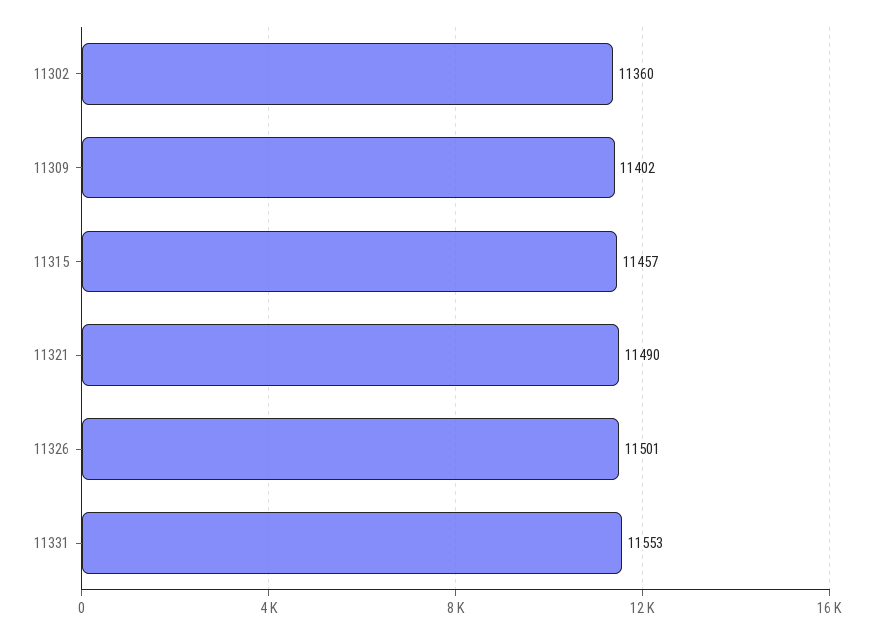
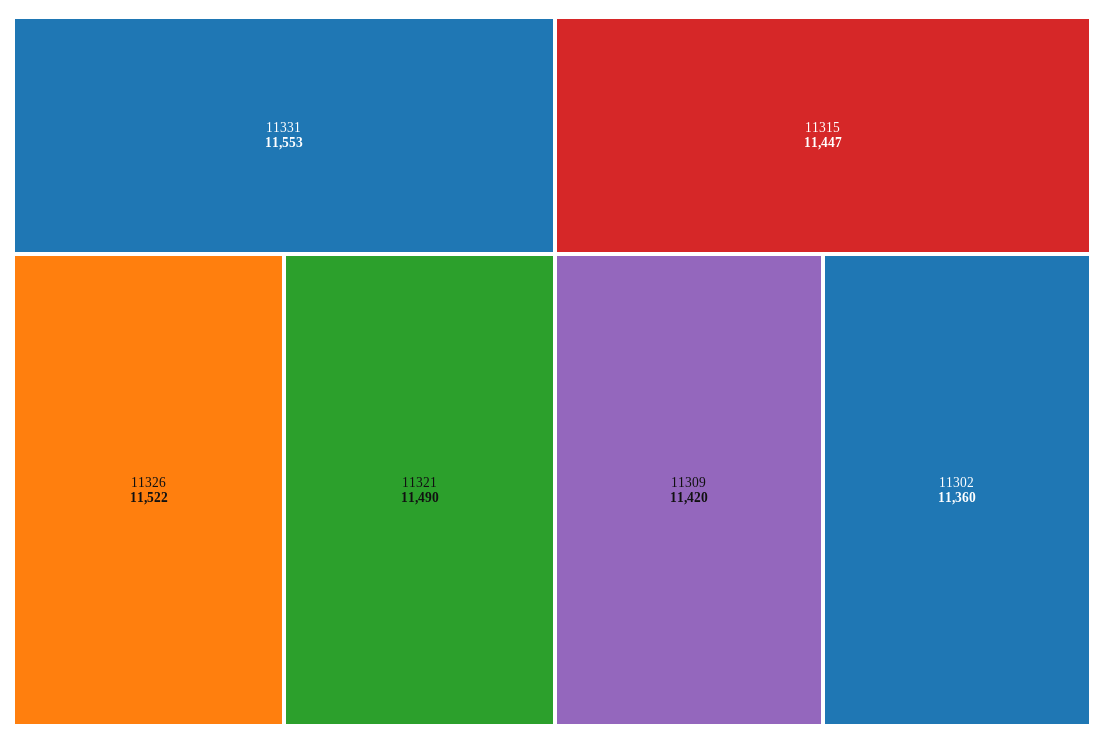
11309: 11402 -> 11420
11315: 11457 -> 11447
11326: 11501 -> 11522

